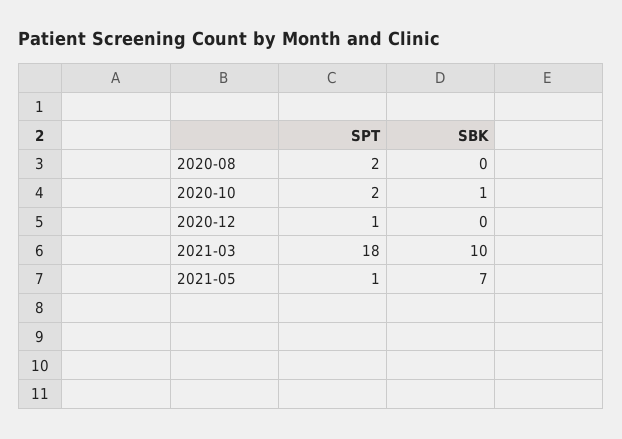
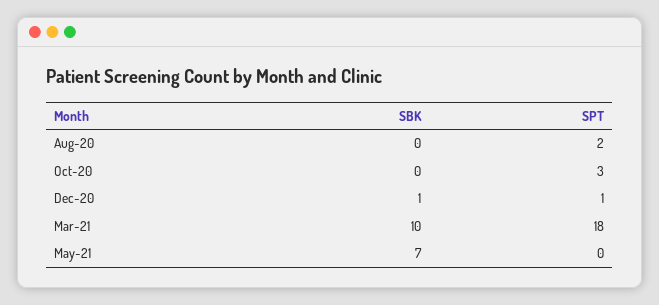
SPT, 2020-10: 2 -> 3
SBK, 2020-10: 1 -> 0
SBK, 2020-12: 0 -> 1
SPT, 2021-05: 1 -> 0

